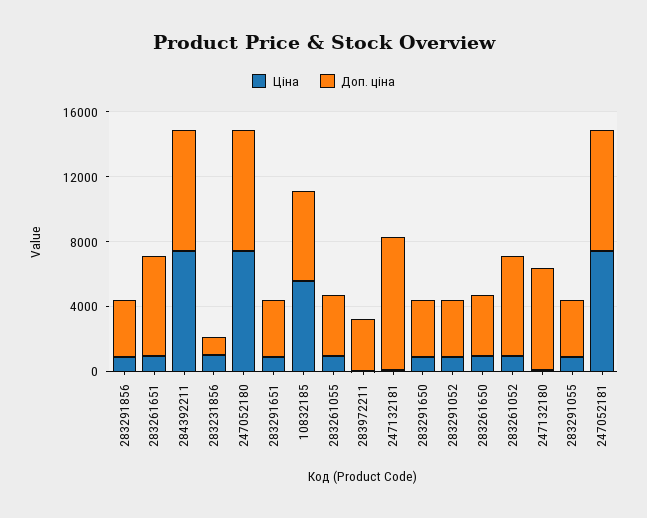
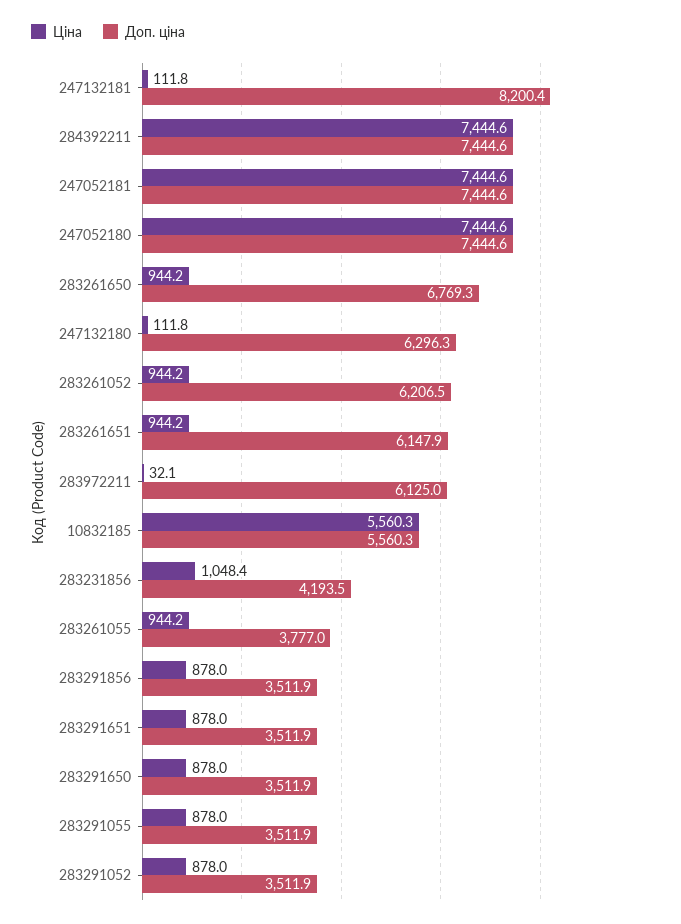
Доп. ціна, 283231856: 1000 -> 4193.5
Доп. ціна, 283972211: 3000 -> 6125
Доп. ціна, 283261650: 4000 -> 6769.3

